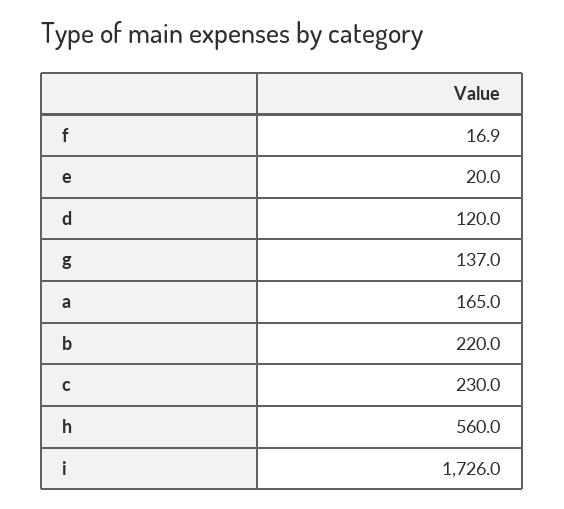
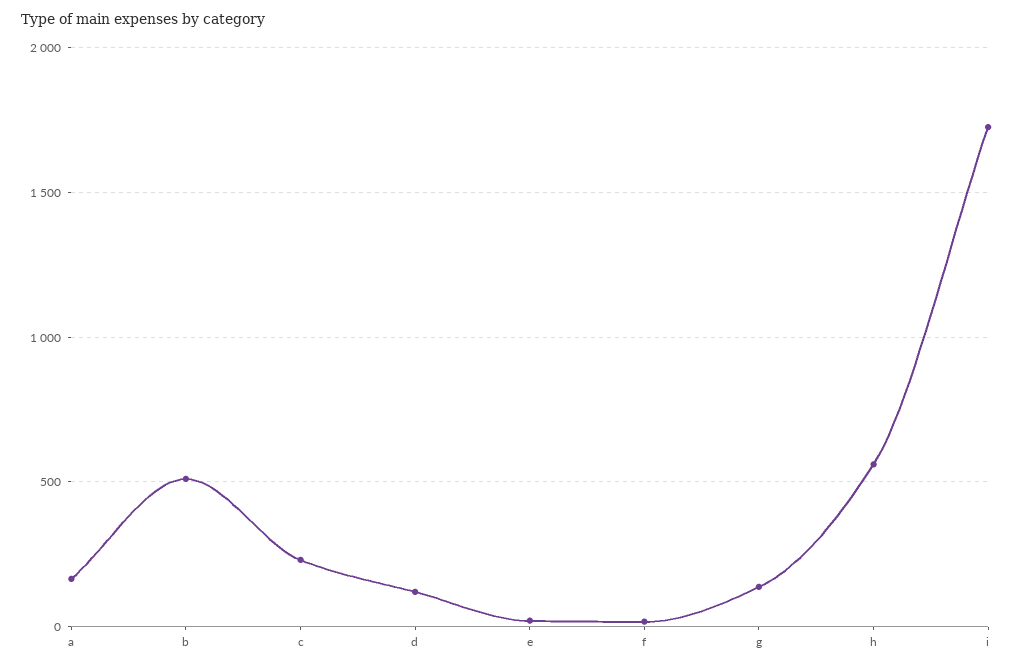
b: 220 -> 500

